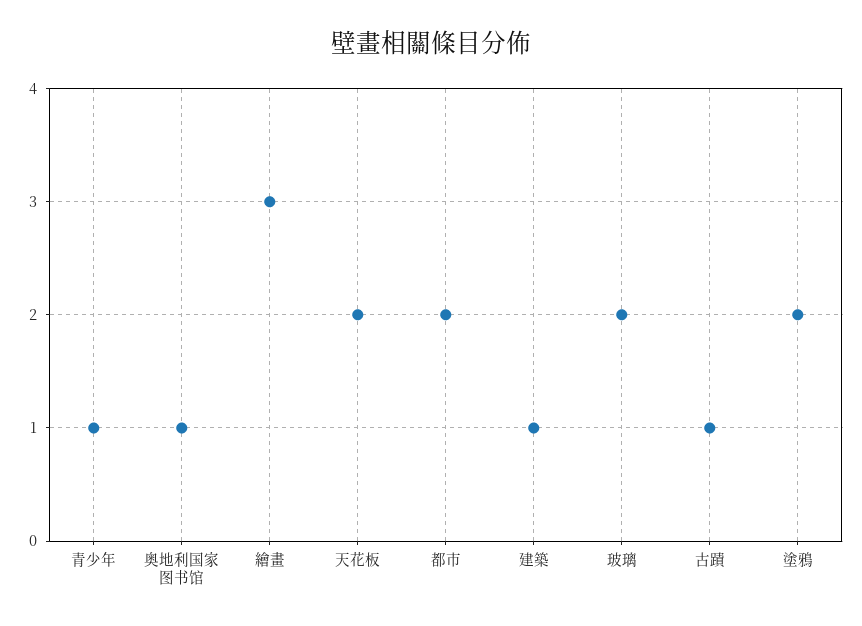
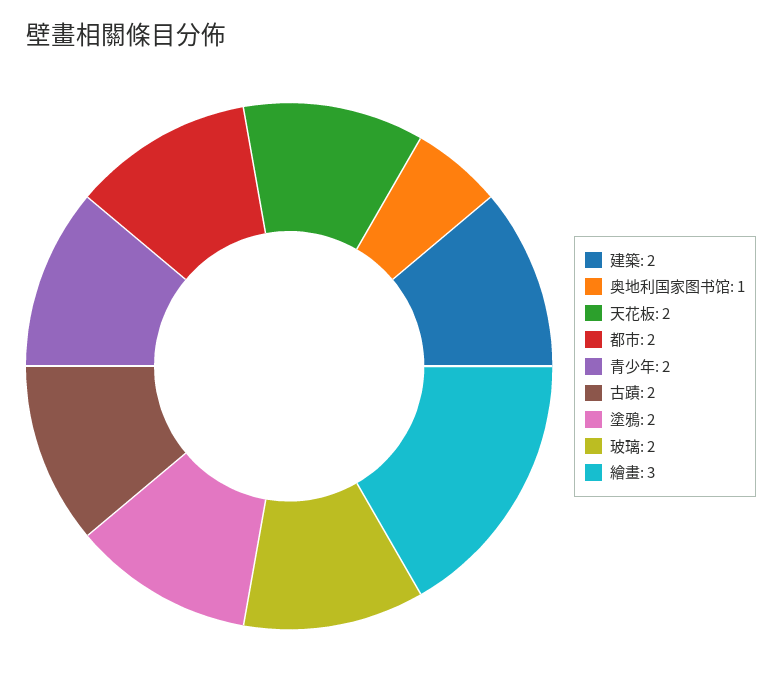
青少年: 1 -> 2
建築: 1 -> 2
古蹟: 1 -> 2

